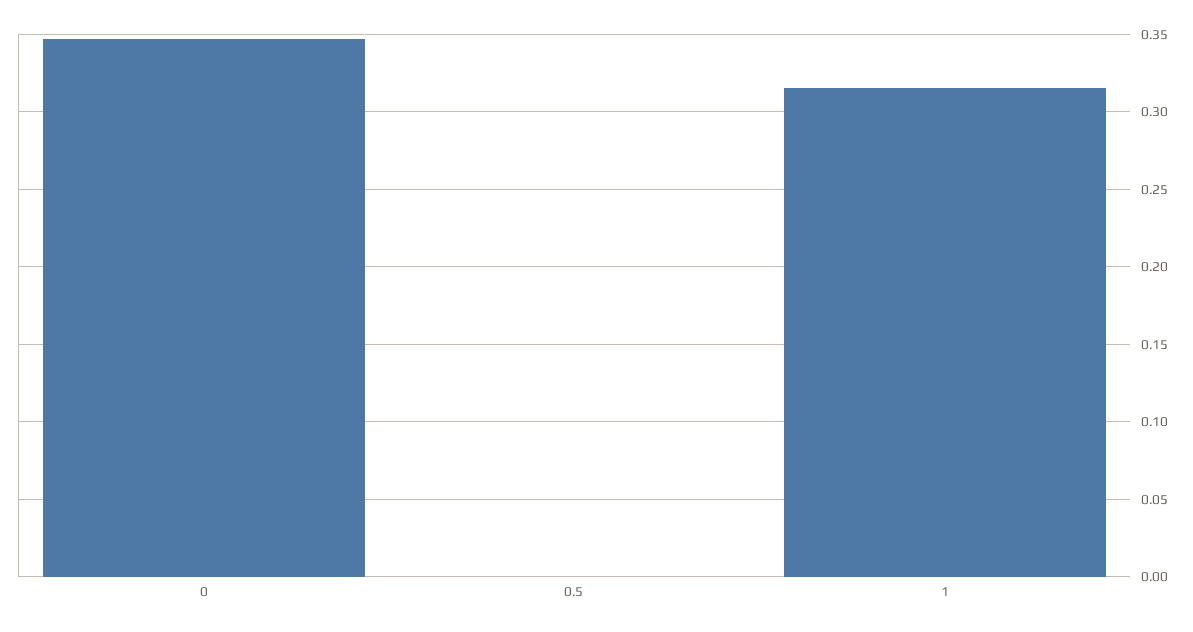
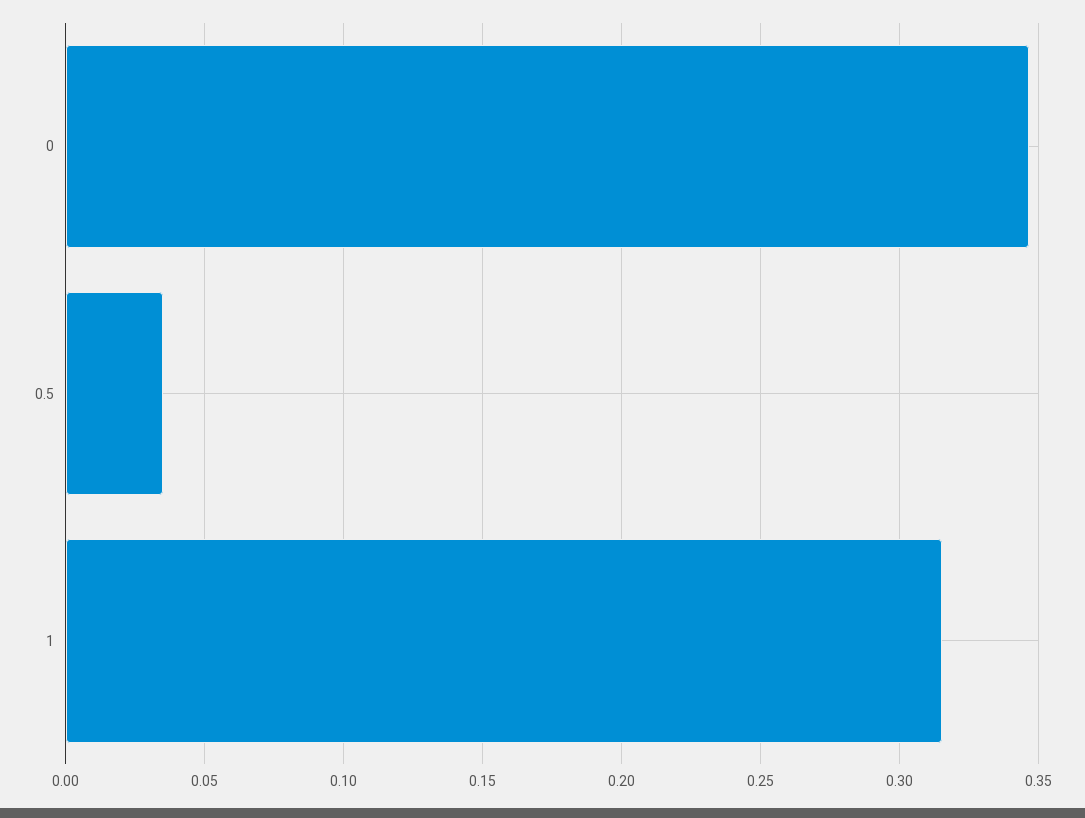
0.5: 0 -> 0.035

